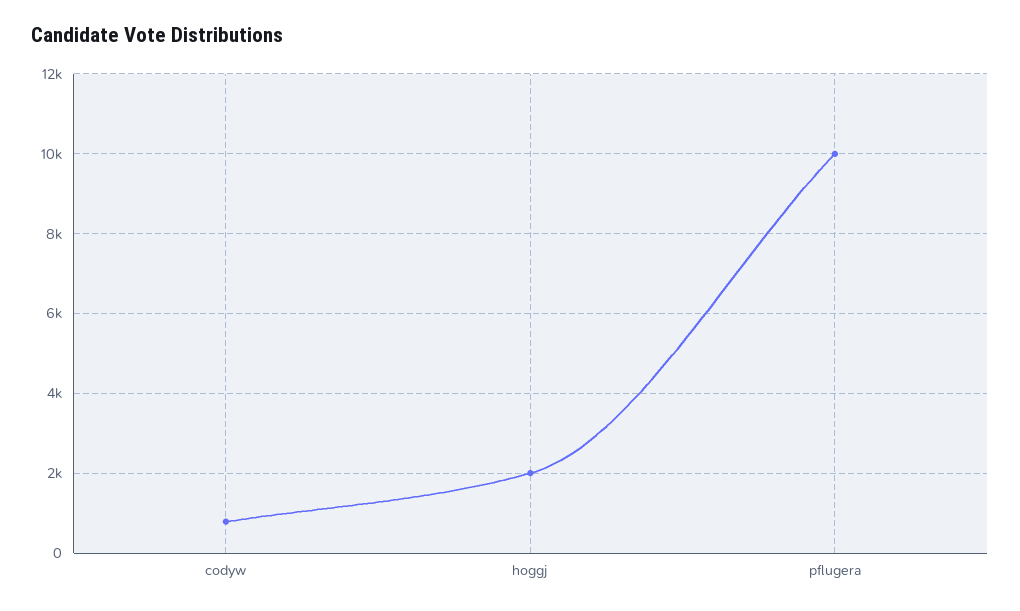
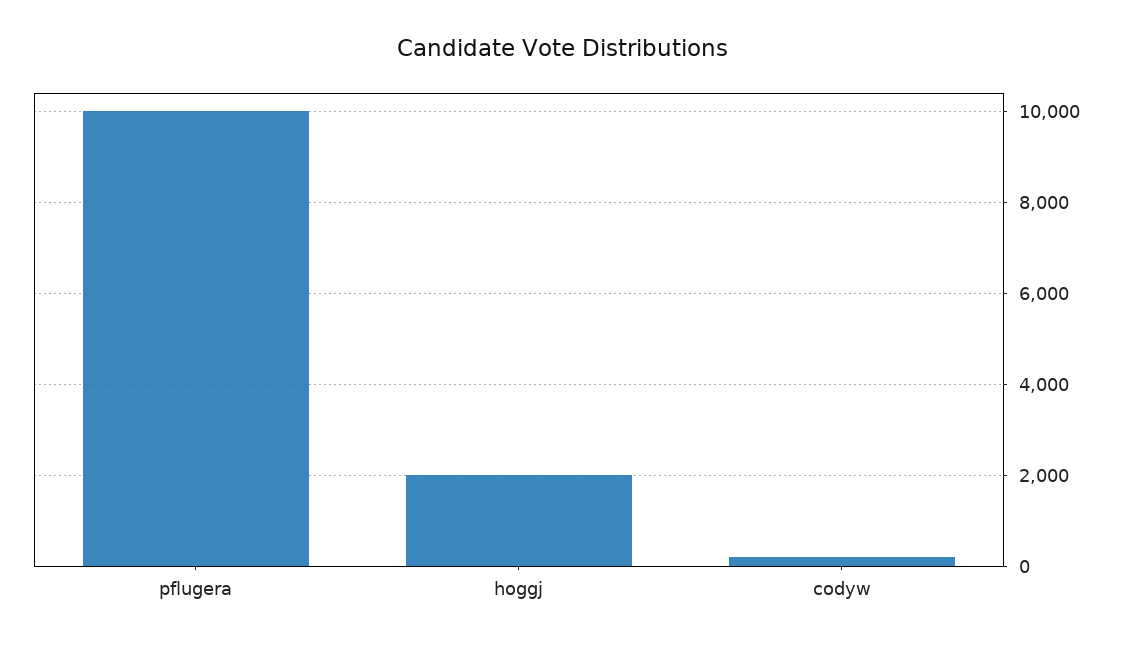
codyw: 800 -> 200

